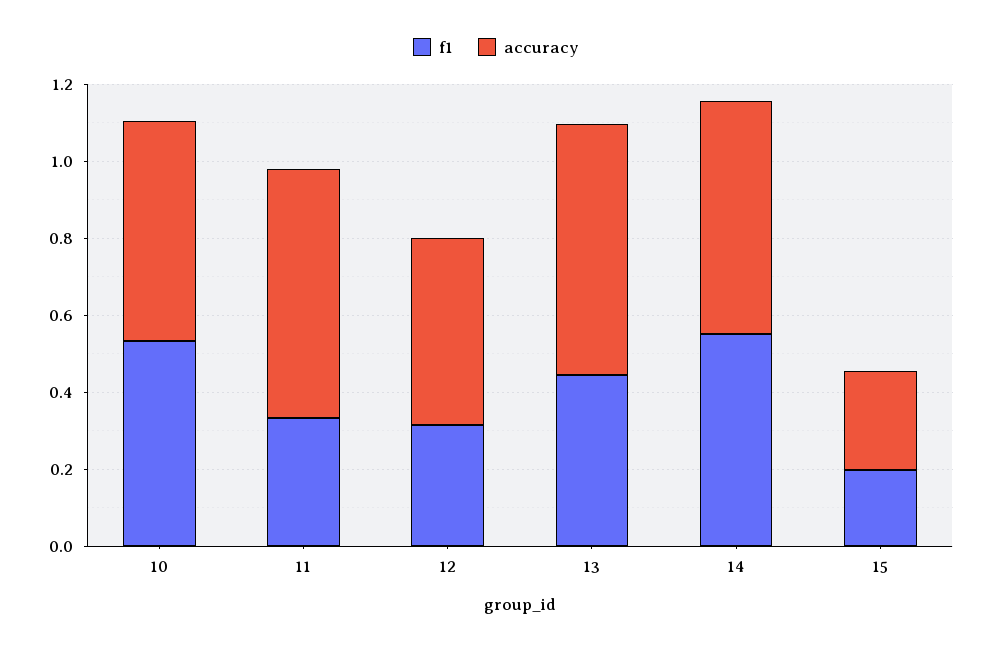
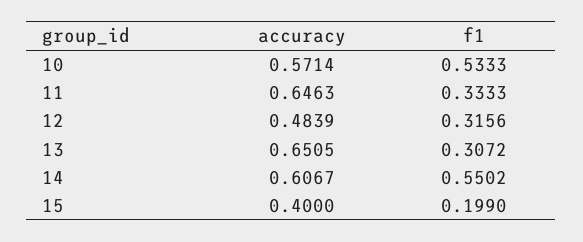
f1, 13: 0.45 -> 0.3072
accuracy, 15: 0.25 -> 0.4

